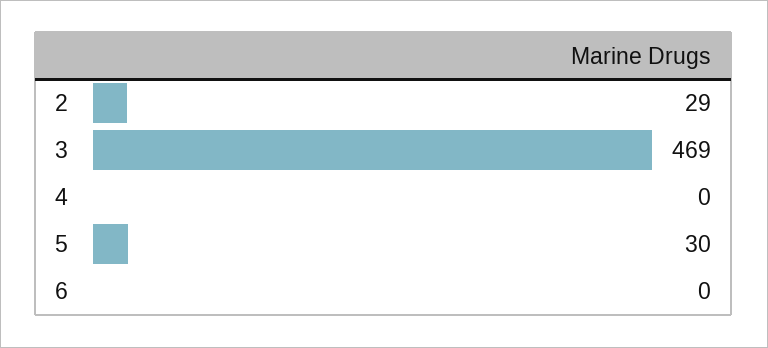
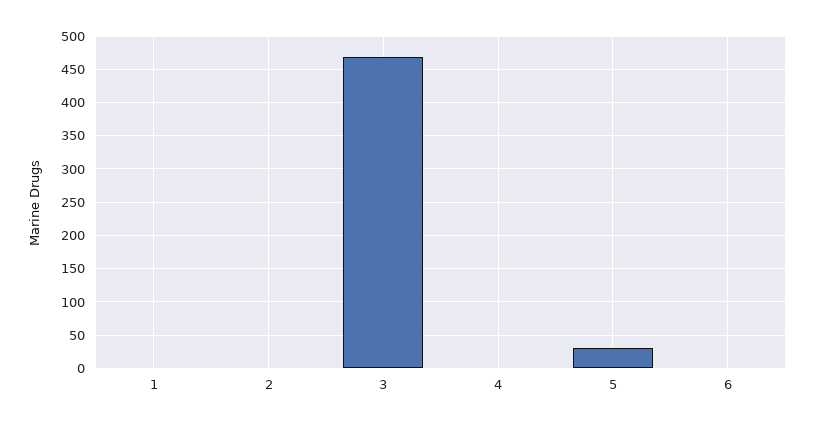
2: 29 -> 0
1: none -> 0

